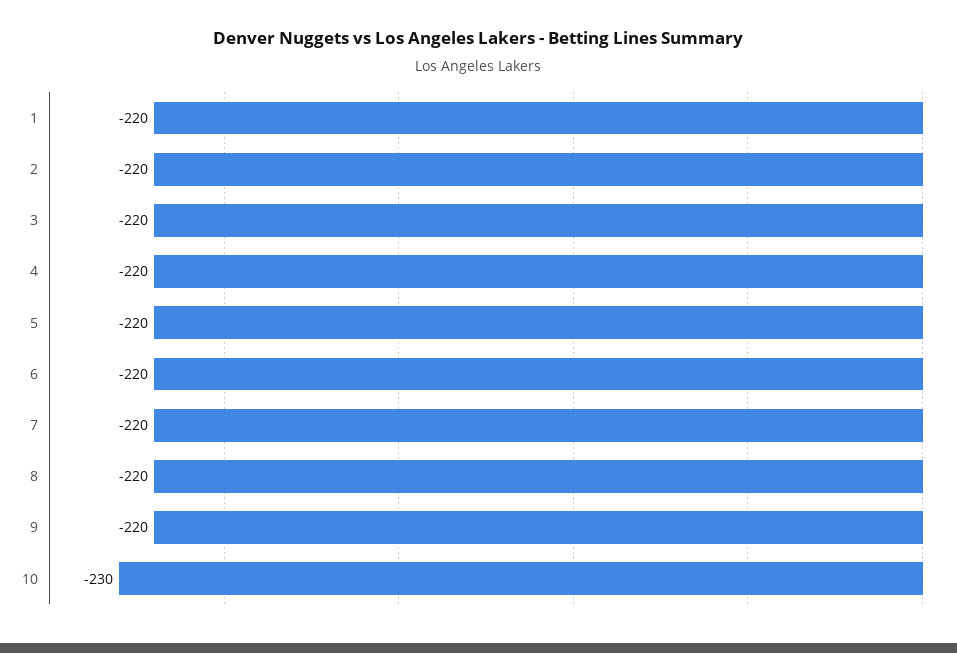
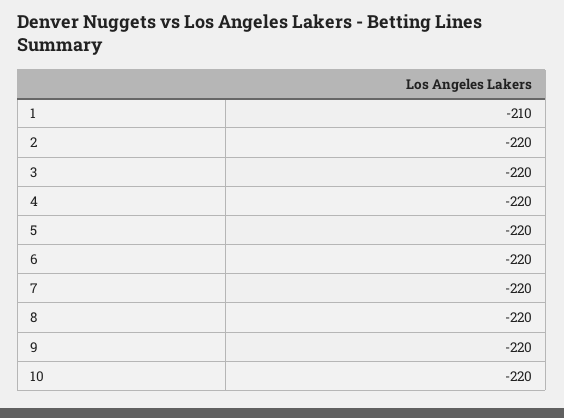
1: -220 -> -210
10: -230 -> -220

